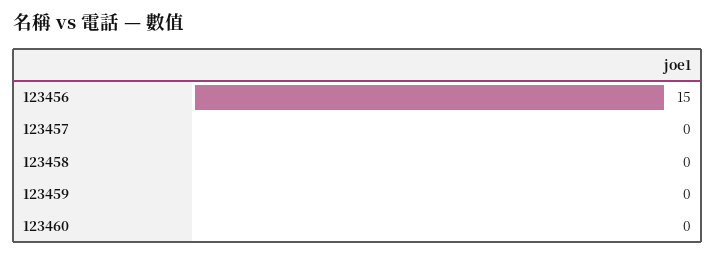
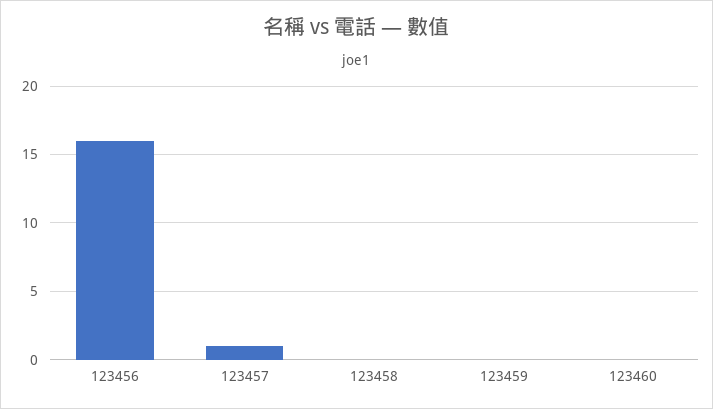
123456: 15 -> 16
123457: 0 -> 1

